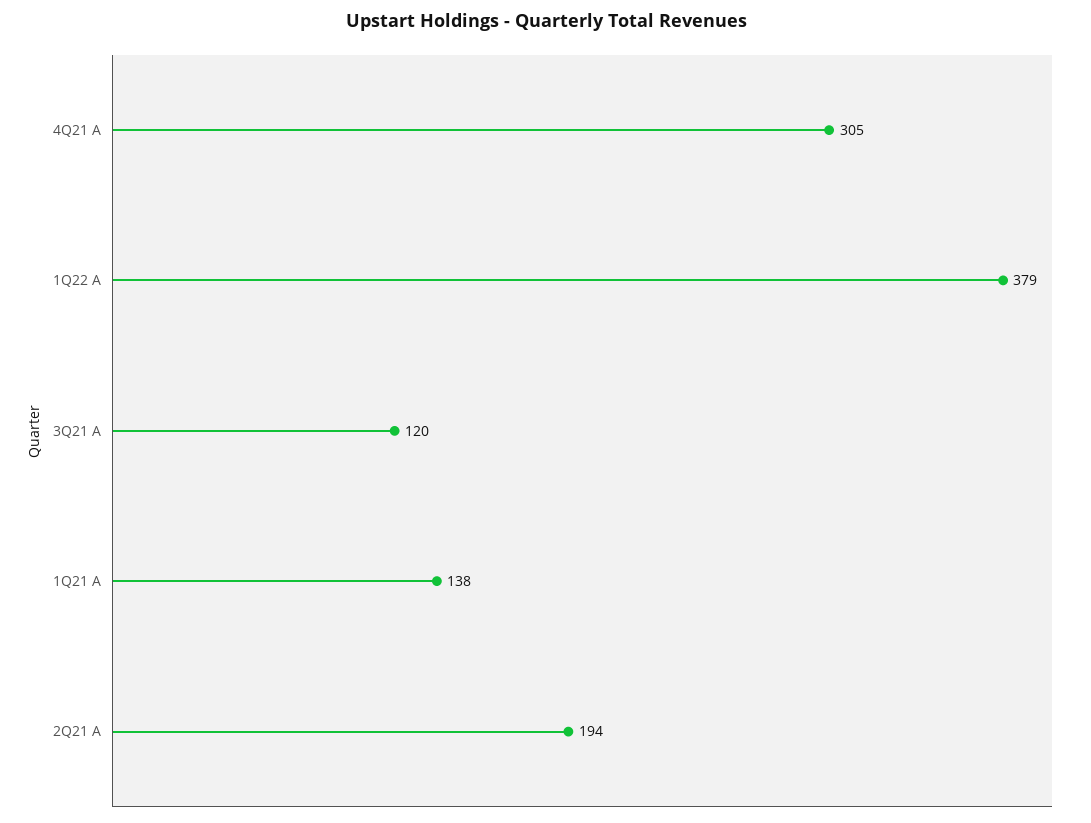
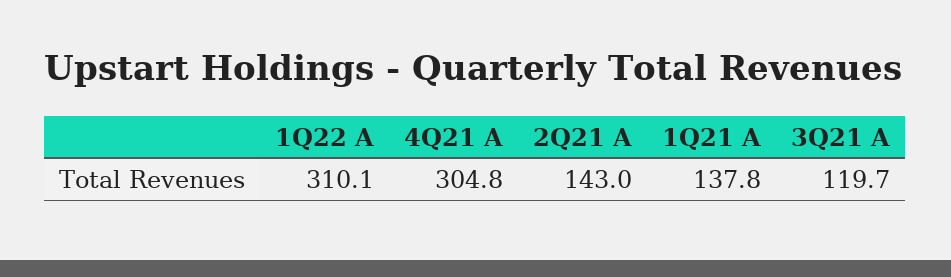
1Q22 A: 379 -> 310.1
2Q21 A: 194 -> 143

